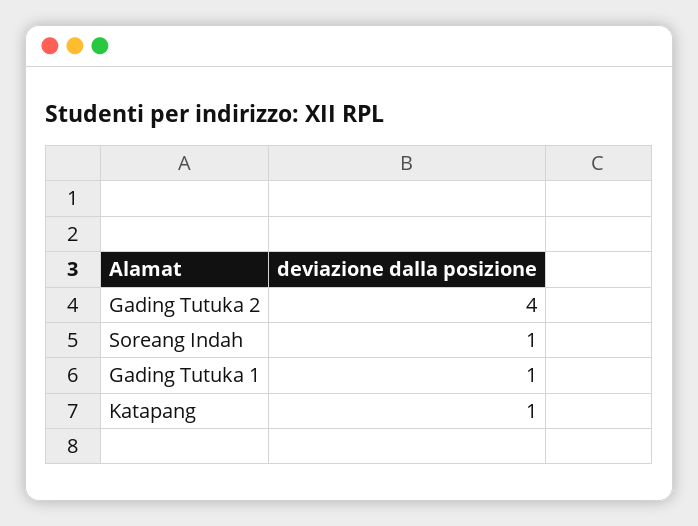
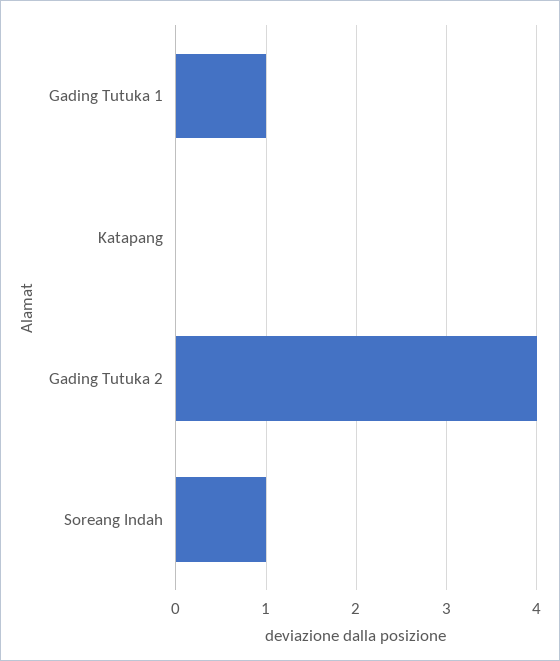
Katapang: 1 -> 0

